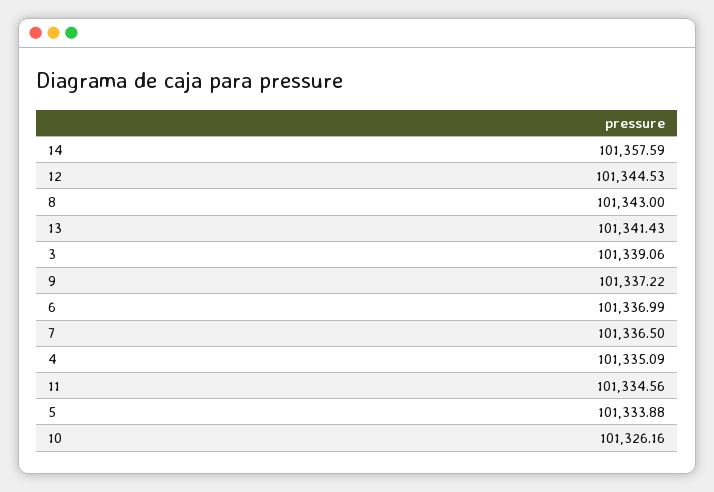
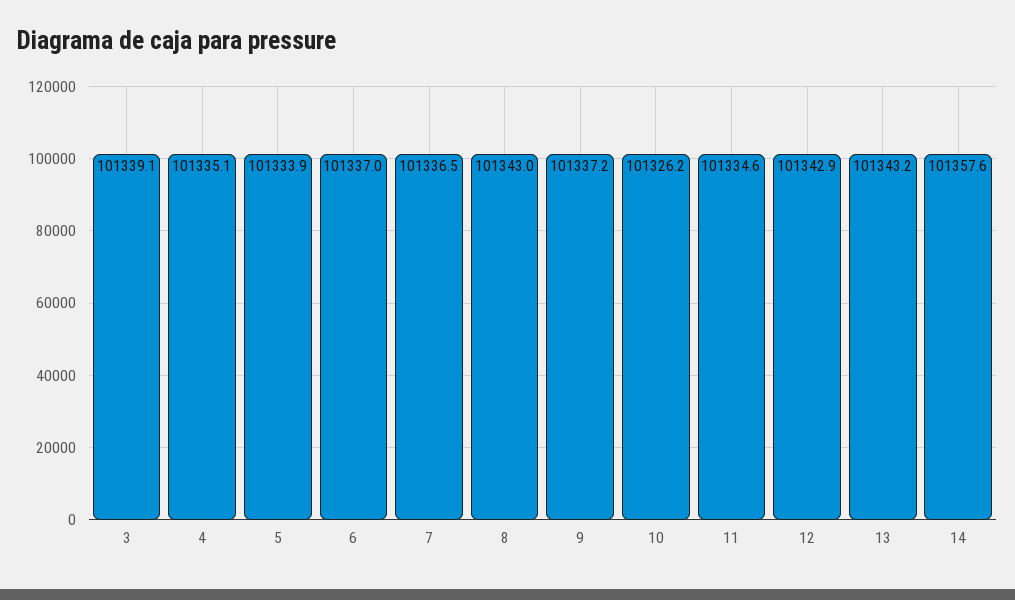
12: 101344.53 -> 101342.9
13: 101341.43 -> 101343.2

